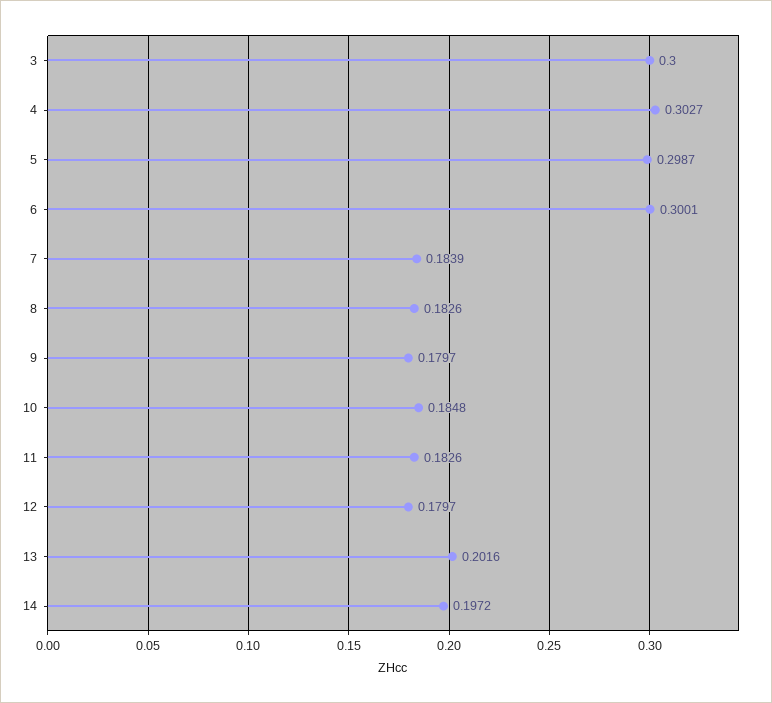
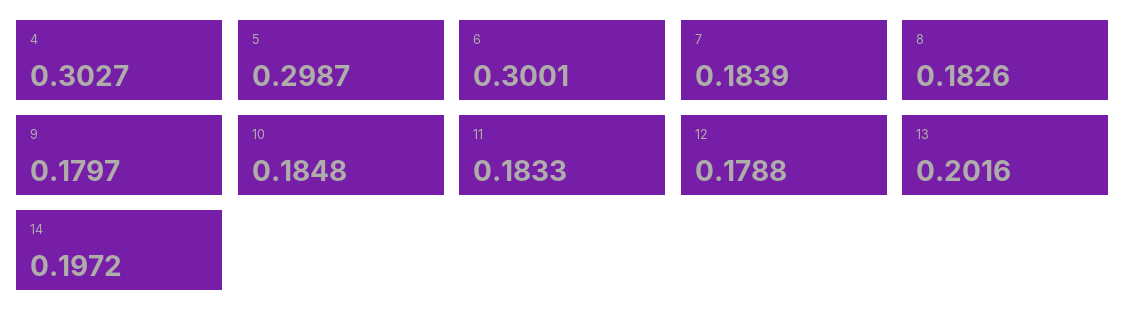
3: 0.3 -> none
11: 0.1826 -> 0.1833
12: 0.1797 -> 0.1788

